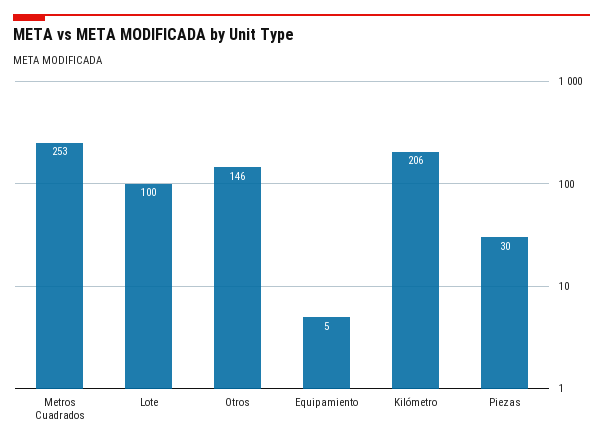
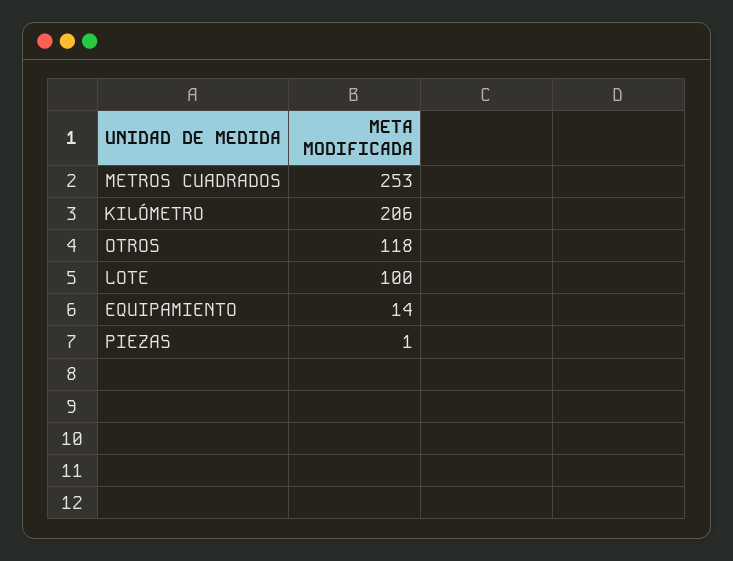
Otros: 146 -> 118
Equipamiento: 5 -> 14
Piezas: 30 -> 1

